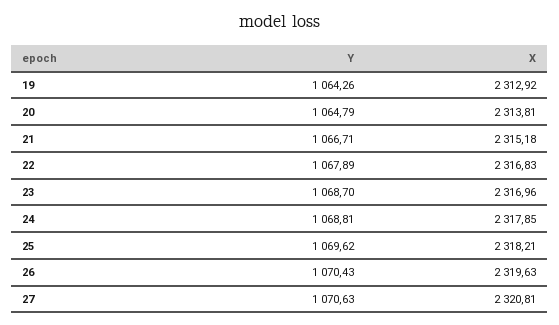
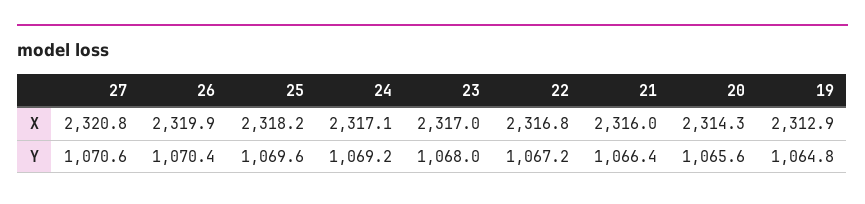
Y, 19: 1064.26 -> 1064.8
Y, 20: 1064.79 -> 1065.6
X, 20: 2313.81 -> 2314.3
Y, 21: 1066.71 -> 1066.4
X, 21: 2315.18 -> 2316
Y, 22: 1067.89 -> 1067.2
Y, 23: 1068.7 -> 1068
Y, 24: 1068.81 -> 1069.2
X, 24: 2317.85 -> 2317.1
X, 26: 2319.63 -> 2319.9

